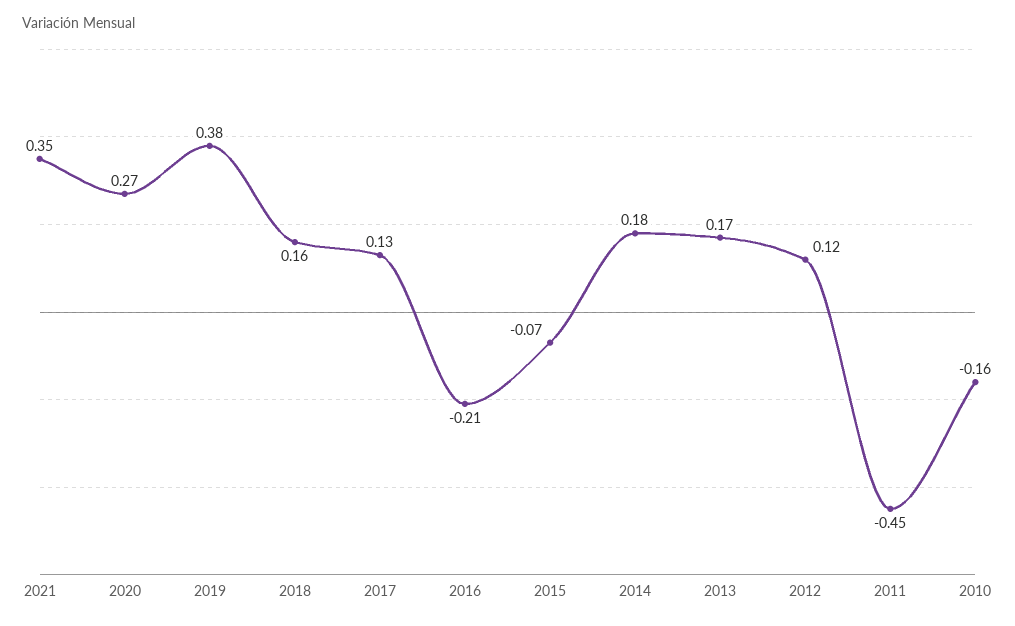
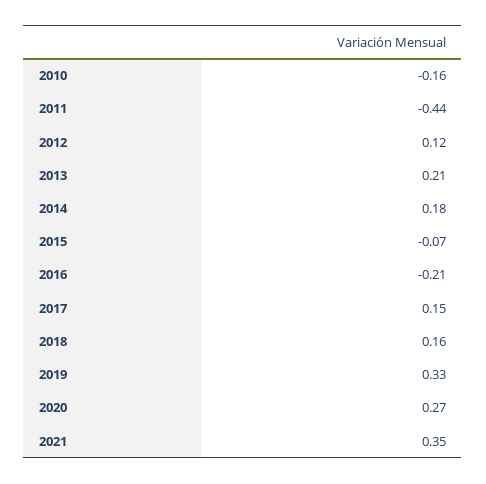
2019: 0.38 -> 0.33
2017: 0.13 -> 0.15
2013: 0.17 -> 0.21
2011: -0.45 -> -0.44

